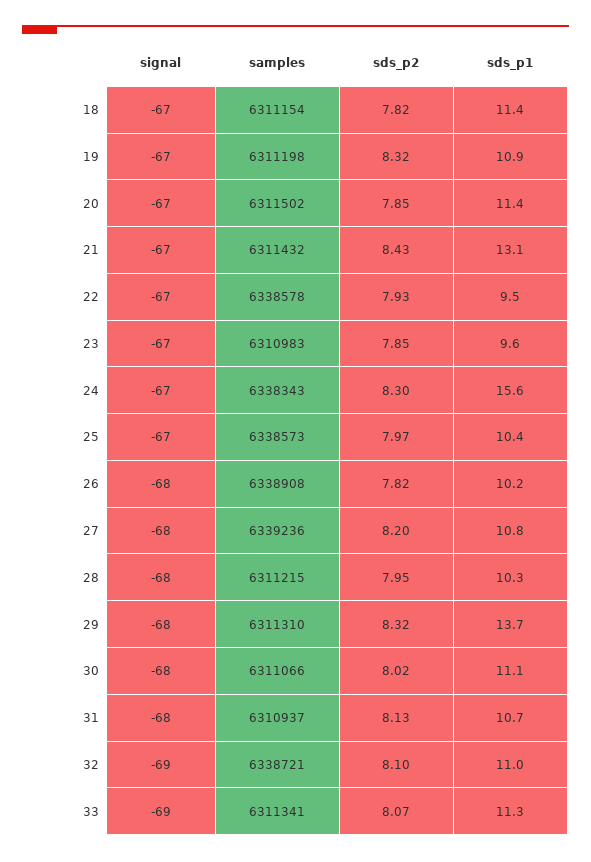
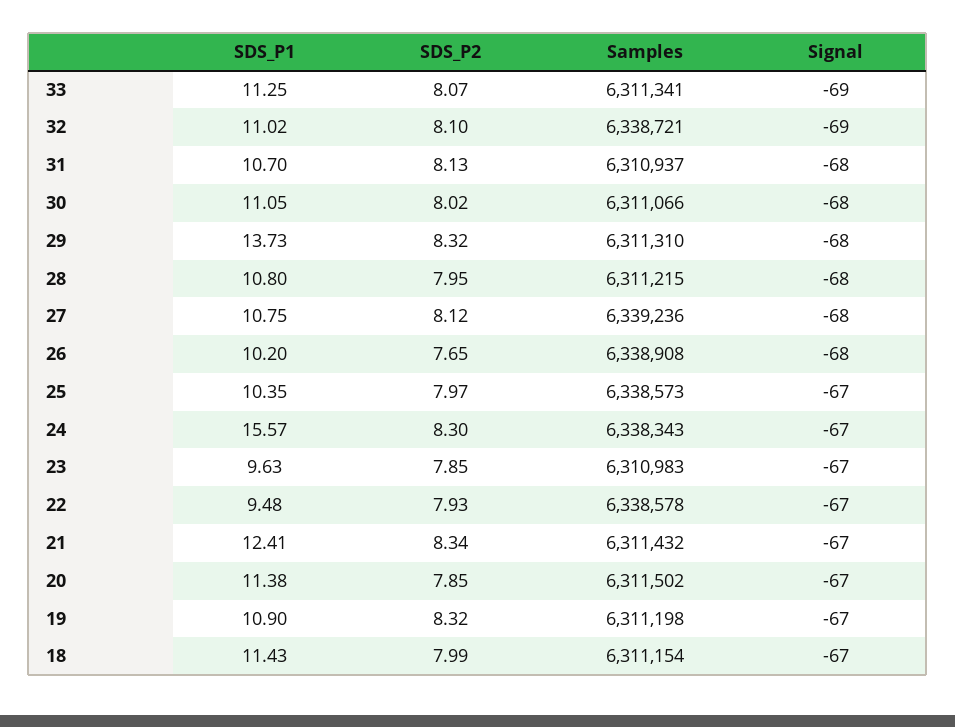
sds_p2, 18: 7.82 -> 7.99
sds_p2, 21: 8.43 -> 8.34
sds_p1, 21: 13.1 -> 12.41
sds_p2, 26: 7.82 -> 7.65
sds_p2, 27: 8.2 -> 8.12
sds_p1, 28: 10.3 -> 10.8

